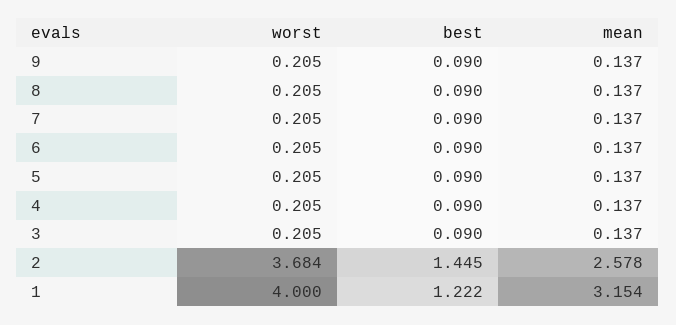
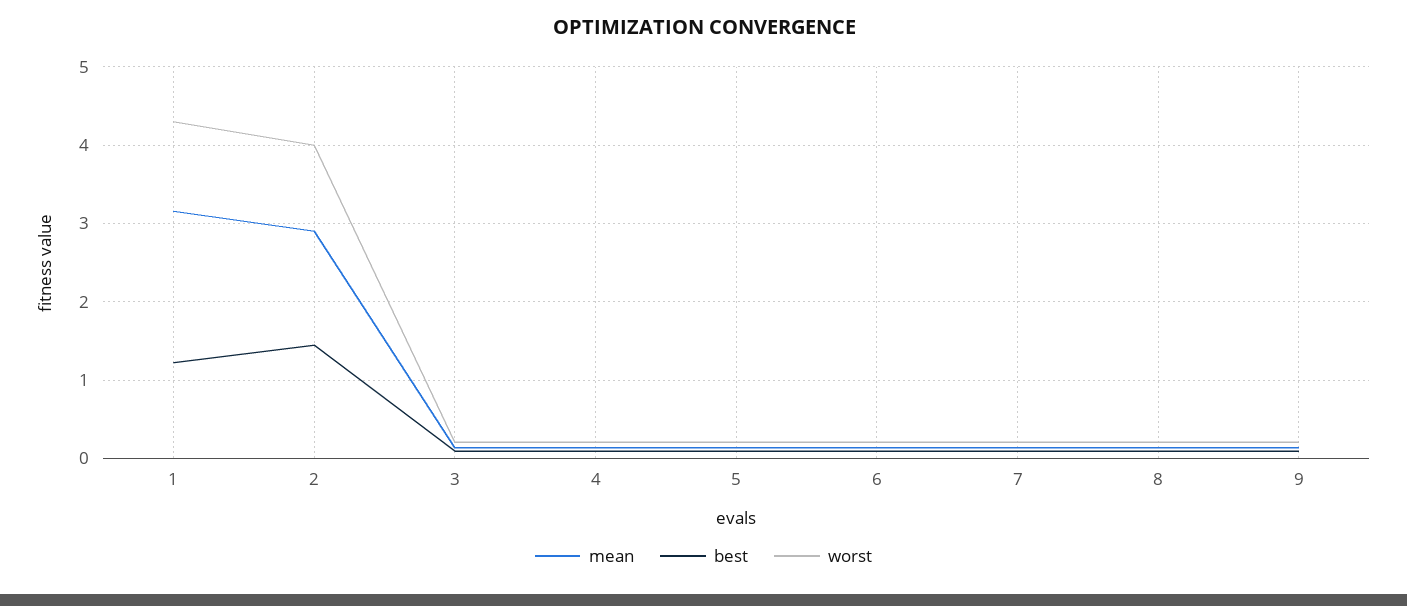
worst, 2: 3.684 -> 4
mean, 2: 2.578 -> 2.9
worst, 1: 4 -> 4.3

